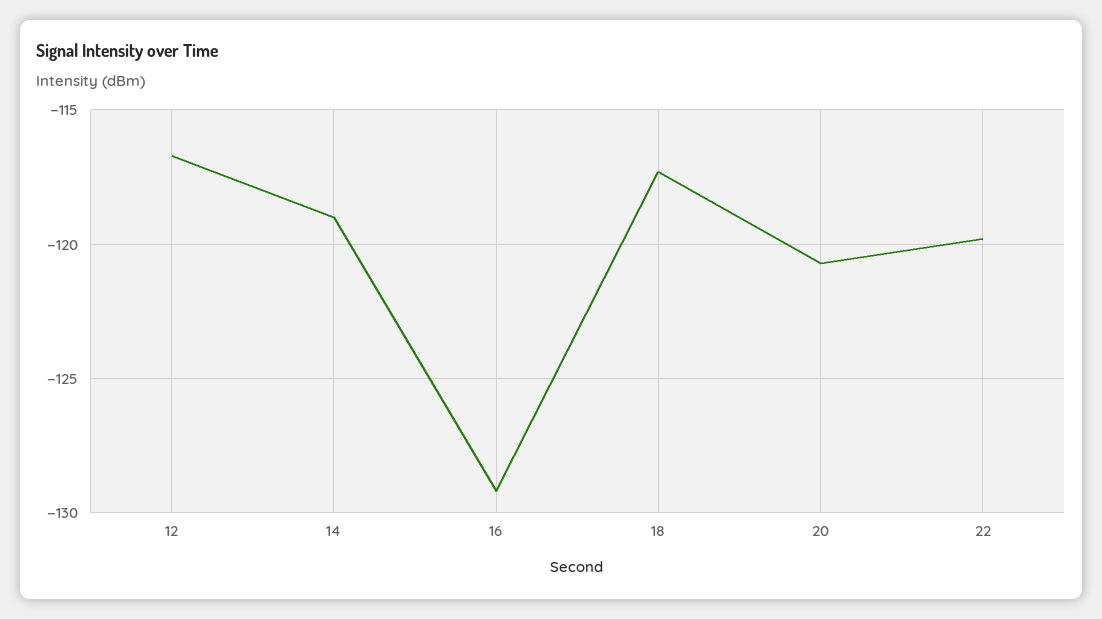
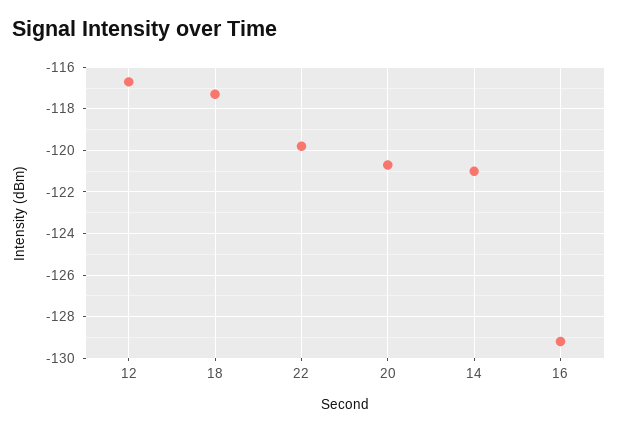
14: -119 -> -121

